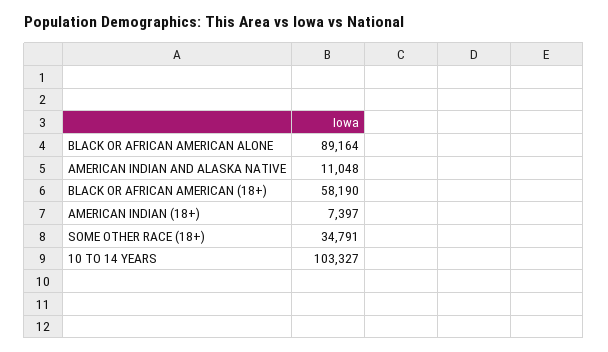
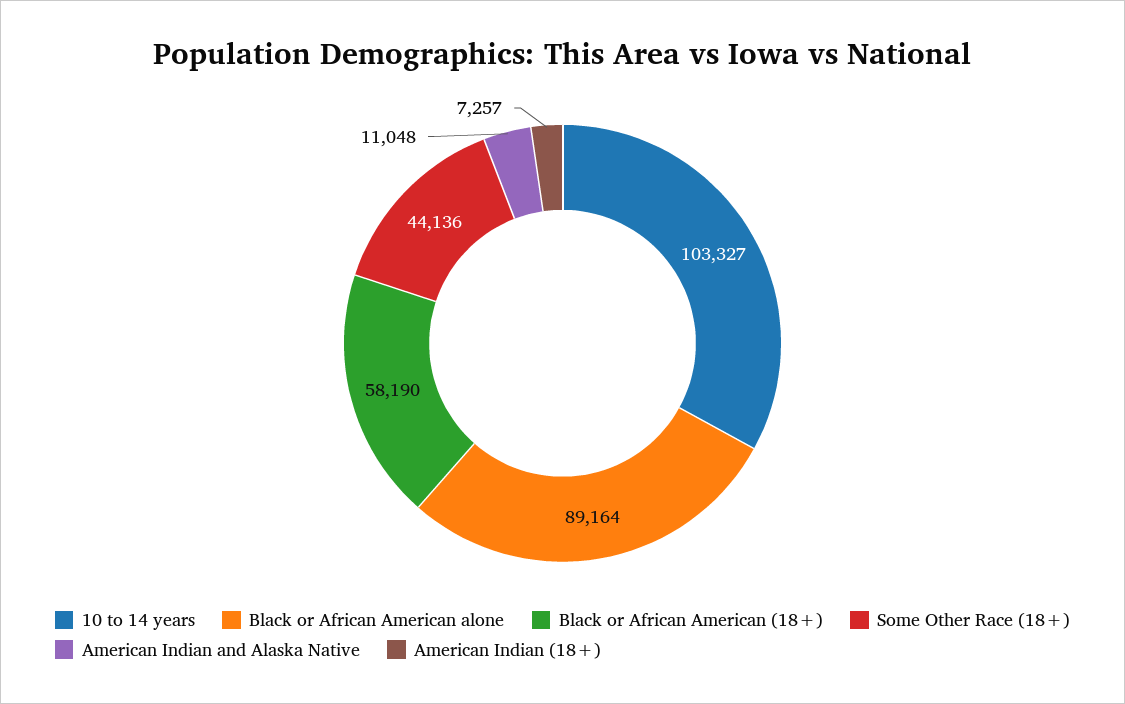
AMERICAN INDIAN (18+): 7397 -> 7257
SOME OTHER RACE (18+): 34791 -> 44136

